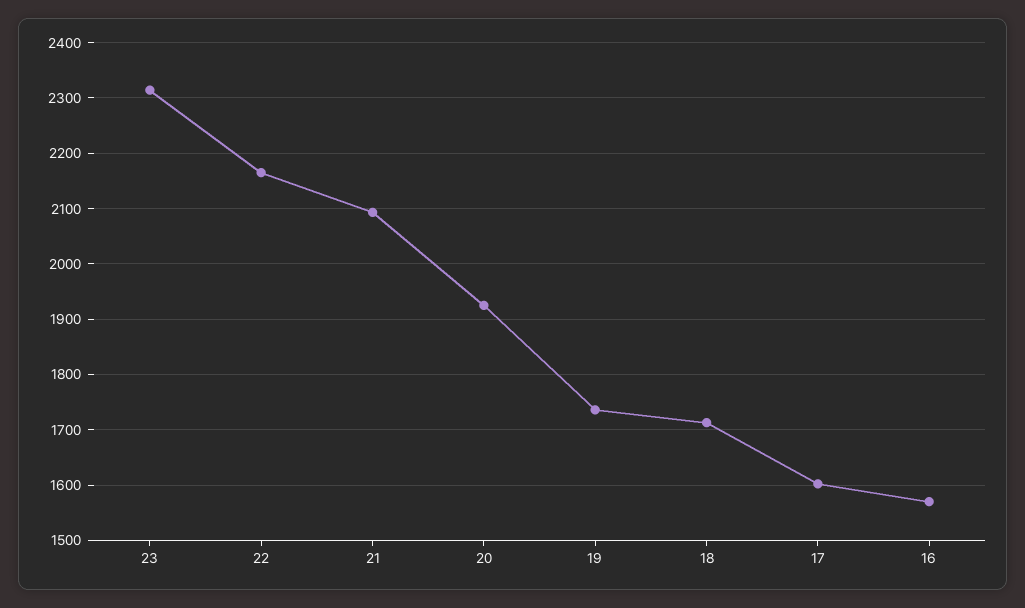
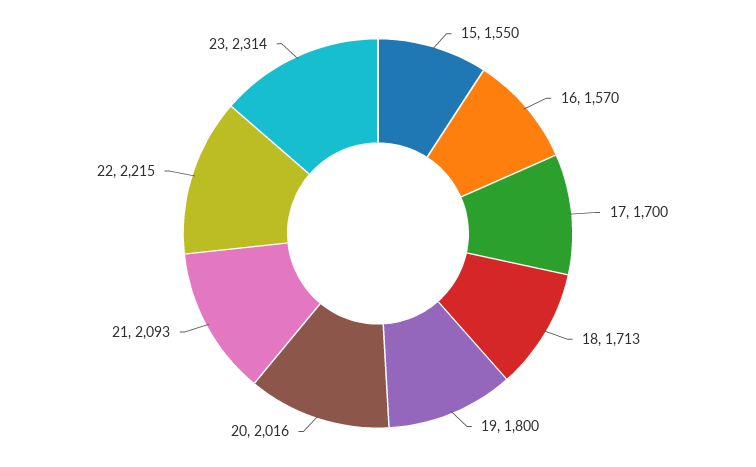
22: 2160 -> 2215
20: 1920 -> 2016
19: 1740 -> 1800
17: 1600 -> 1700
15: none -> 1550

